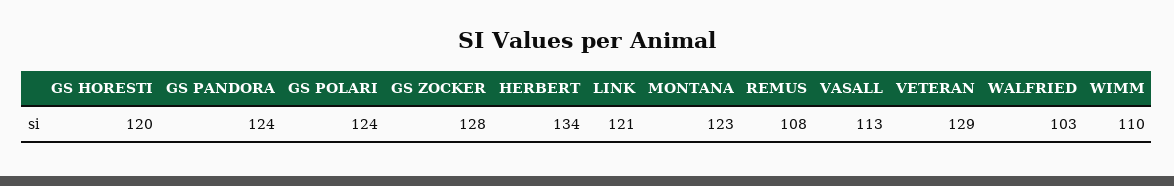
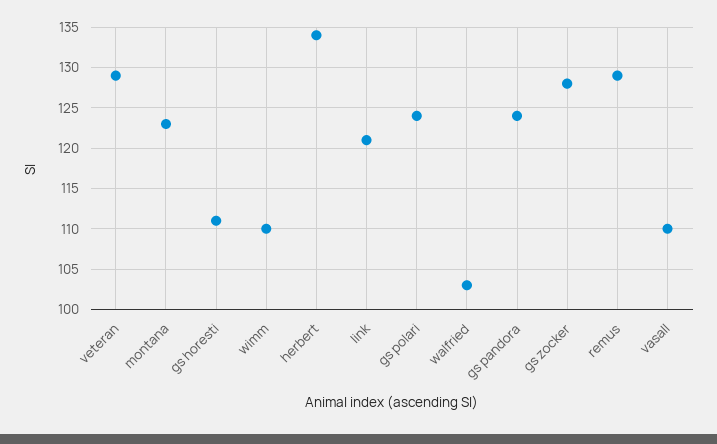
GS HORESTI: 120 -> 111
REMUS: 108 -> 129
VASALL: 113 -> 110

